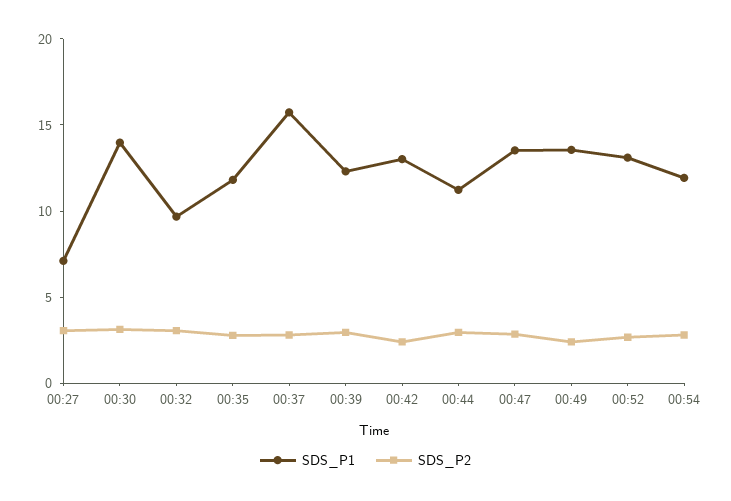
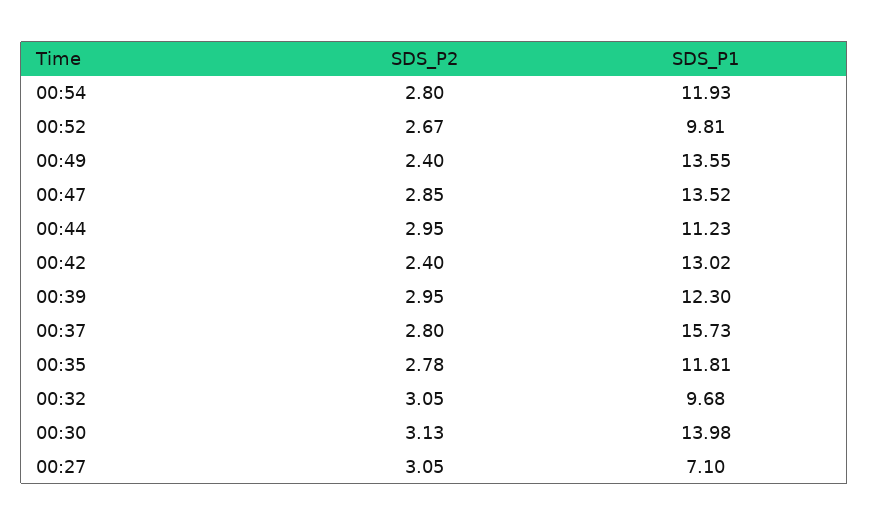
SDS_P1, 00:52: 13 -> 9.81

